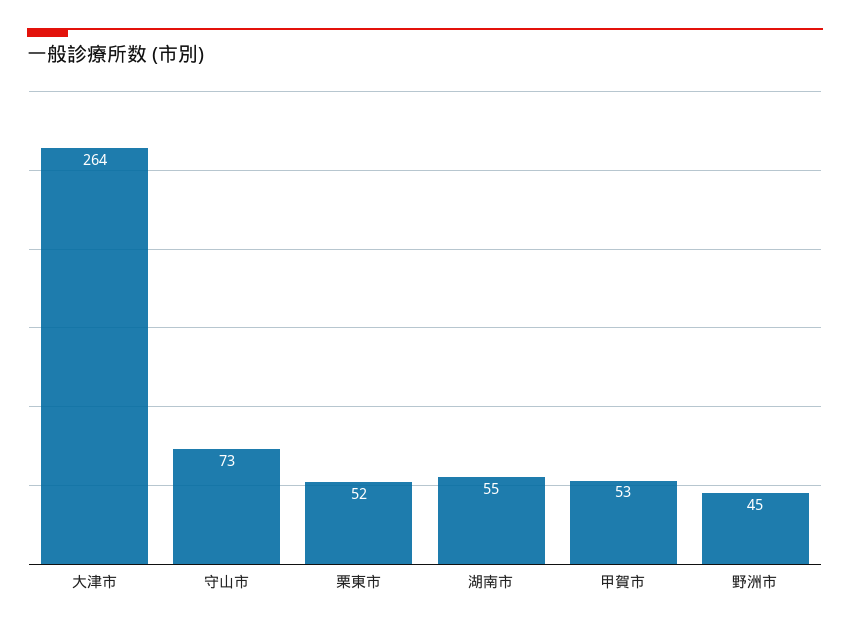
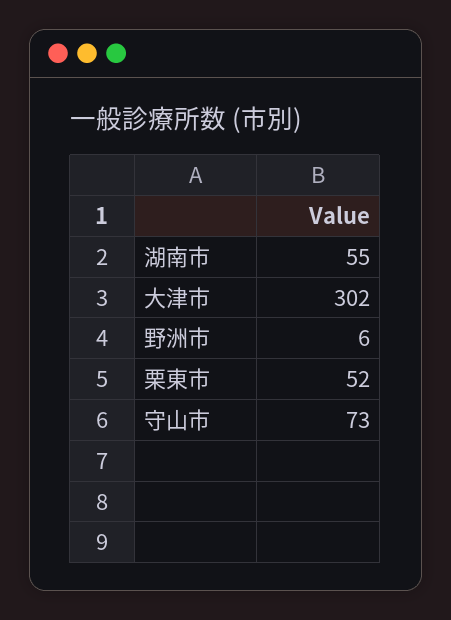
大津市: 264 -> 302
甲賀市: 53 -> none
野洲市: 45 -> 6

